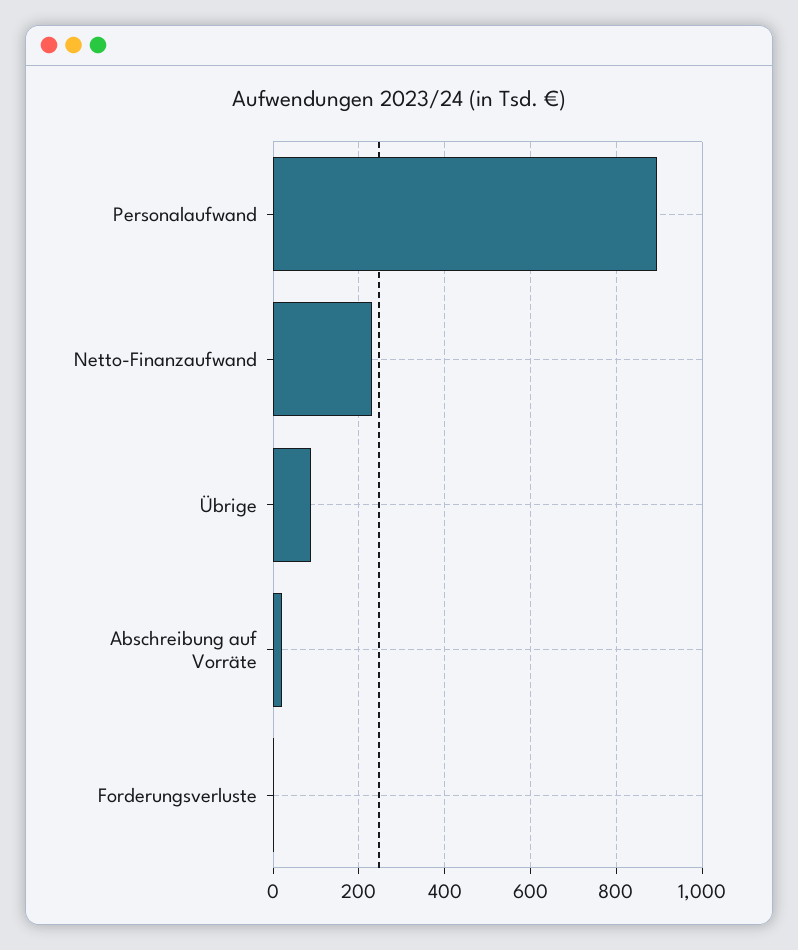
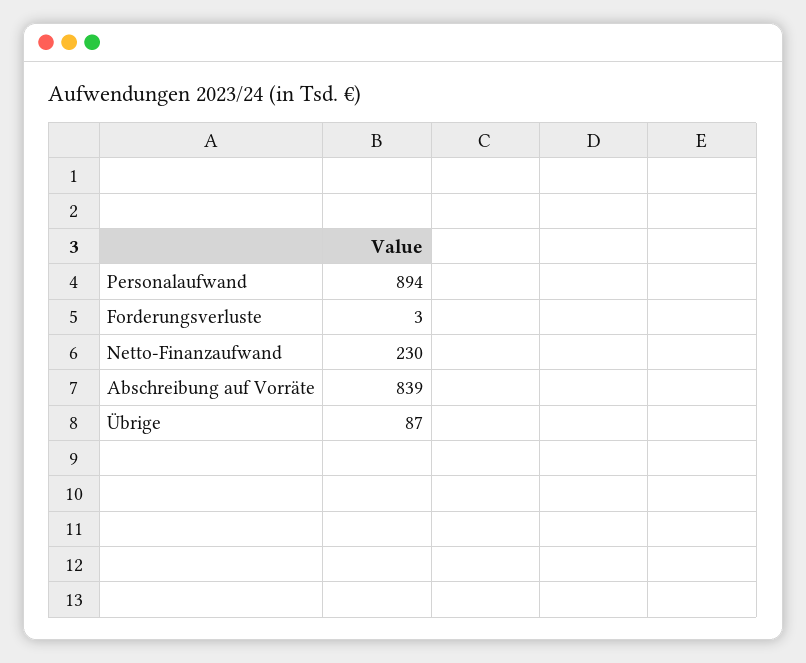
Abschreibung auf Vorräte: 20 -> 839

